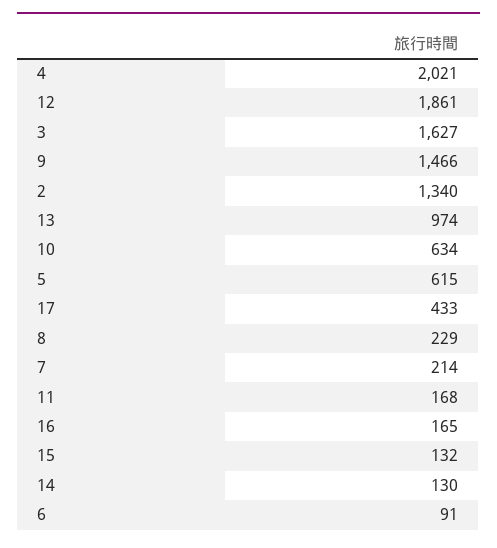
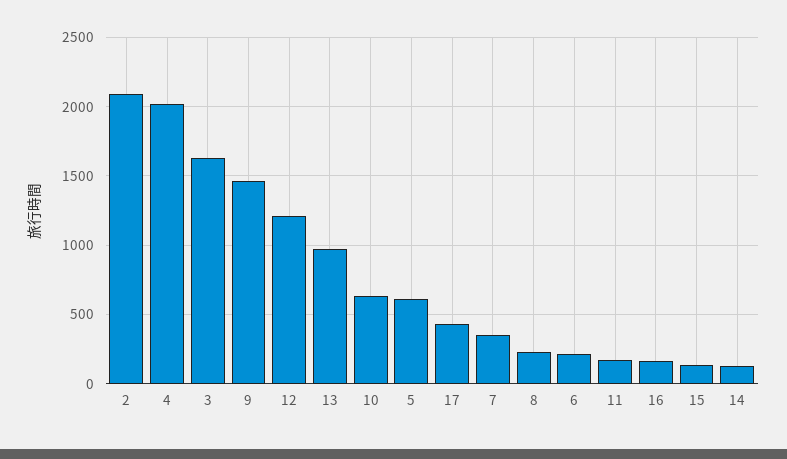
12: 1861 -> 1200
2: 1340 -> 2100
7: 214 -> 350
6: 91 -> 200

